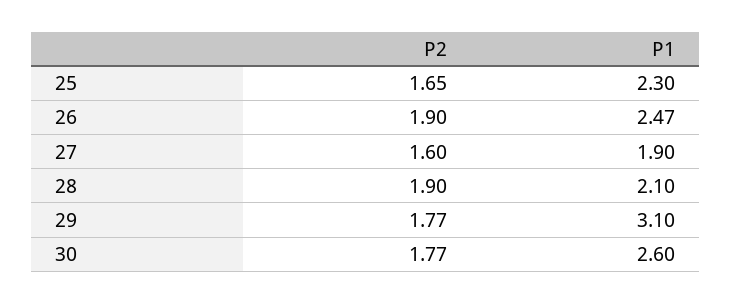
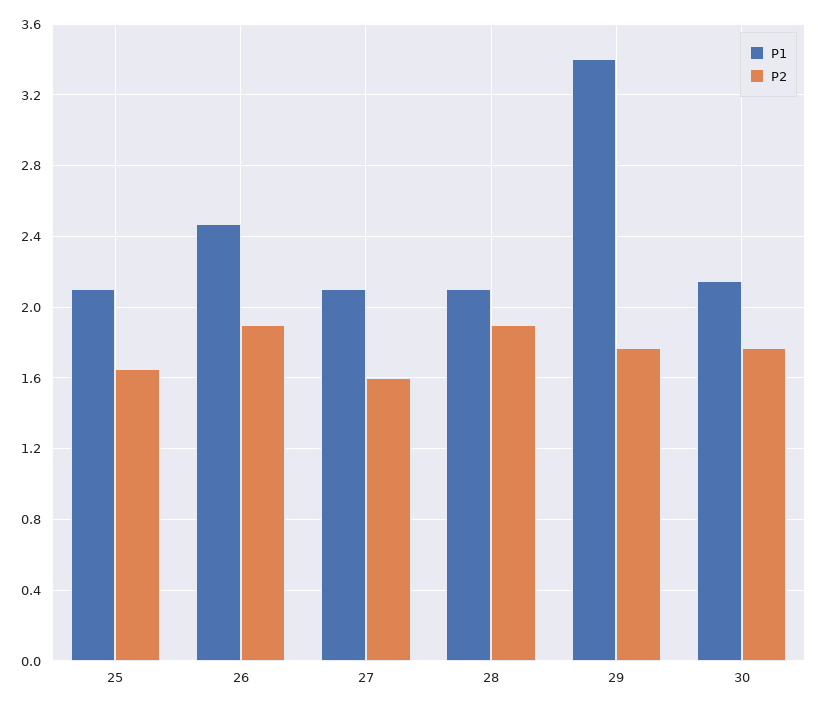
P1, 25: 2.3 -> 2.1
P1, 27: 1.9 -> 2.1
P1, 29: 3.1 -> 3.4
P1, 30: 2.6 -> 2.15

